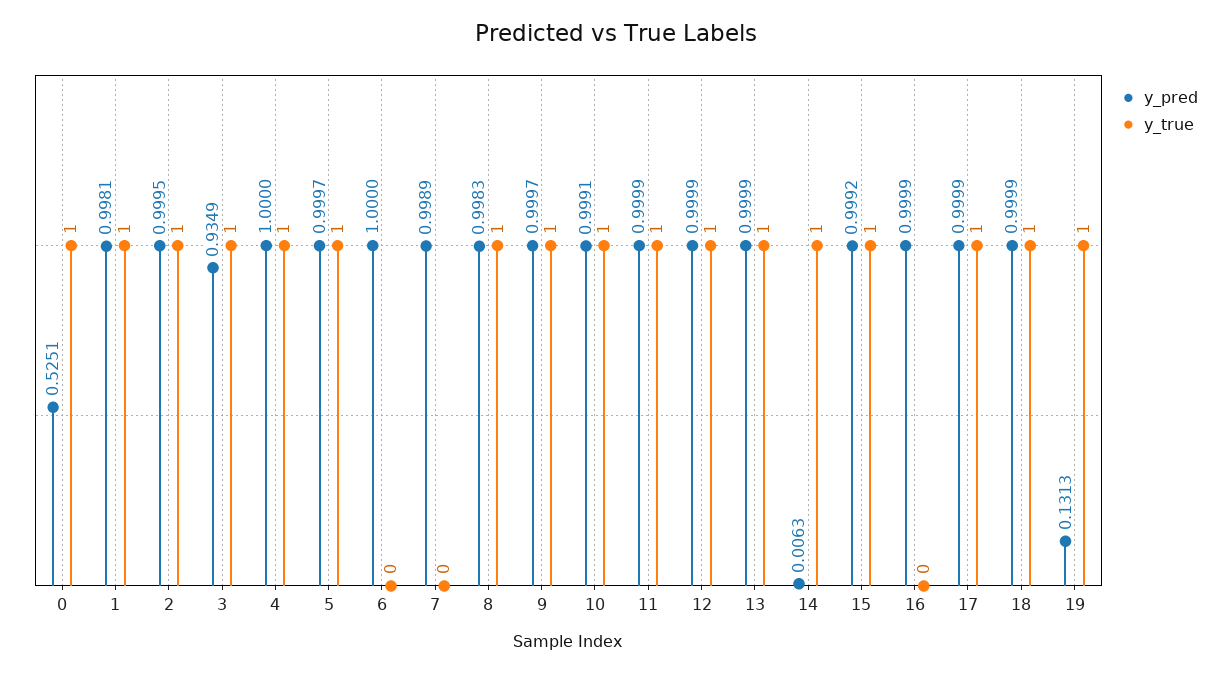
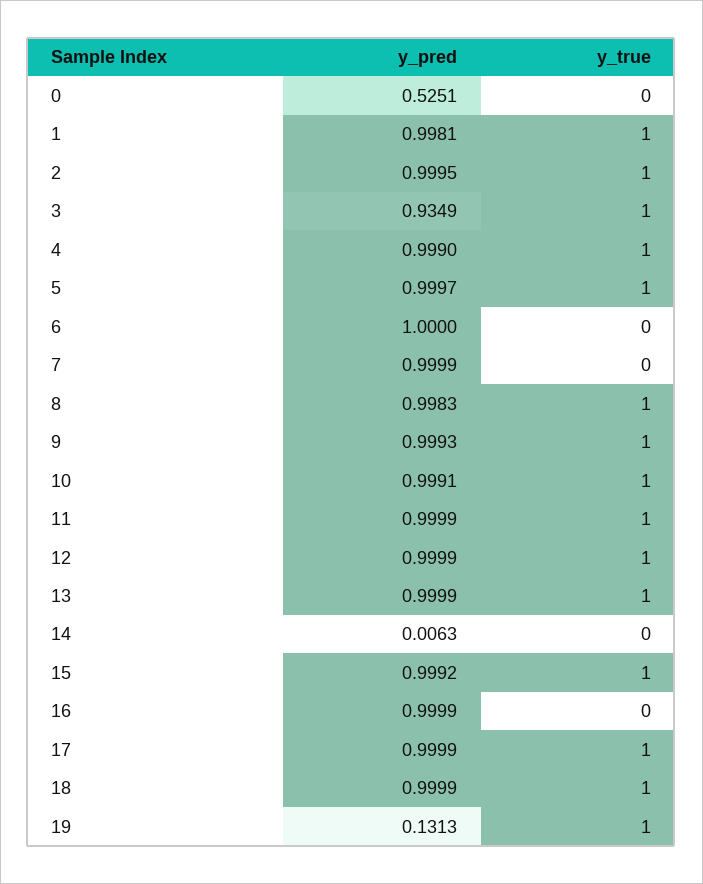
y_true, 0: 1 -> 0
y_pred, 4: 1 -> 0.999
y_pred, 7: 0.9989 -> 0.9999
y_pred, 9: 0.9997 -> 0.9993
y_true, 14: 1 -> 0

